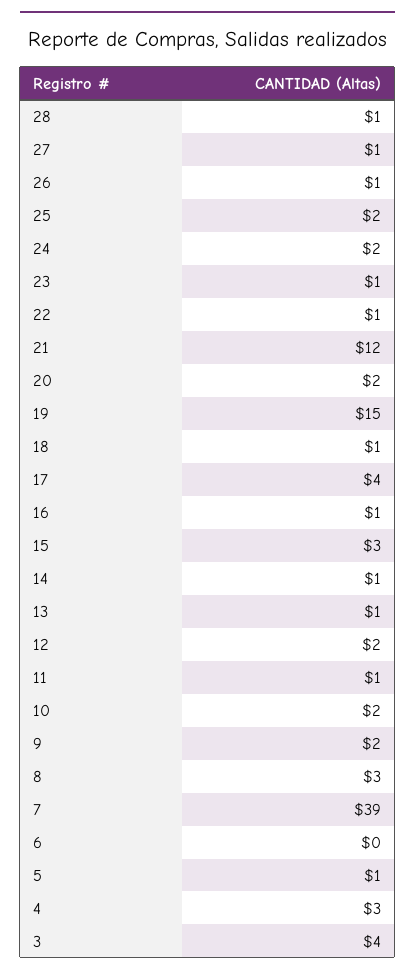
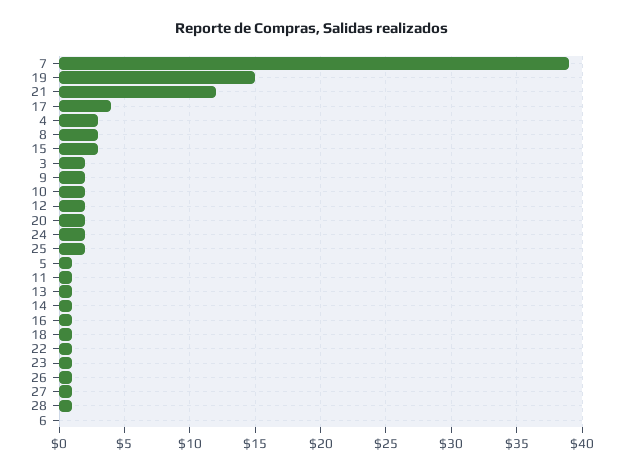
3: 4 -> 2

